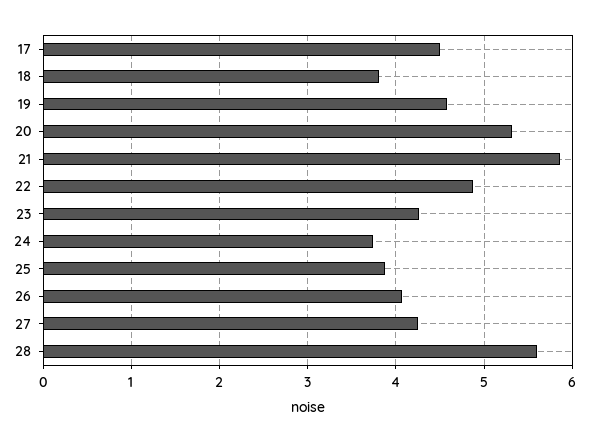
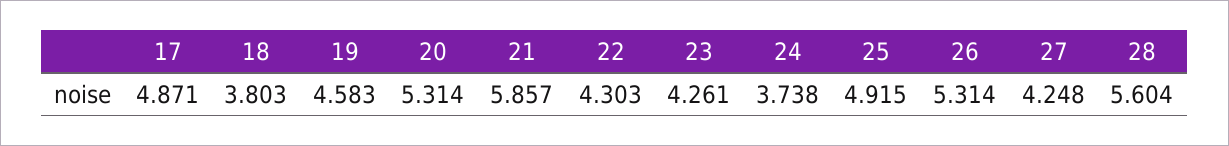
17: 4.5 -> 4.871
22: 4.9 -> 4.303
25: 3.9 -> 4.915
26: 4.1 -> 5.314

